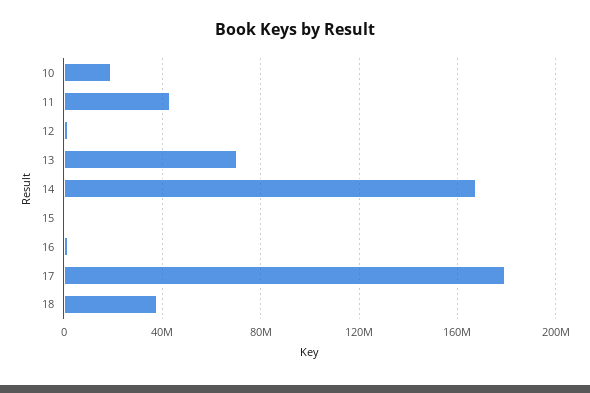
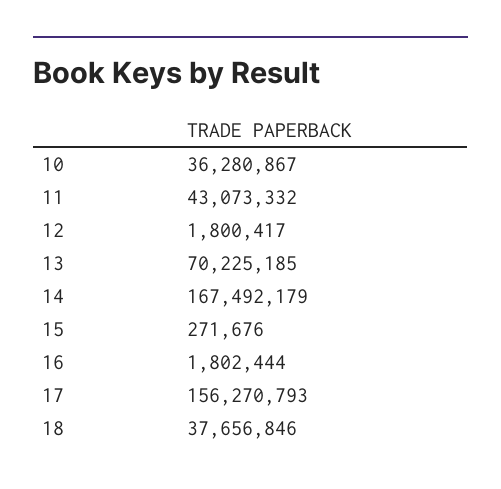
10: 20000000 -> 36280867
17: 180000000 -> 156270793

